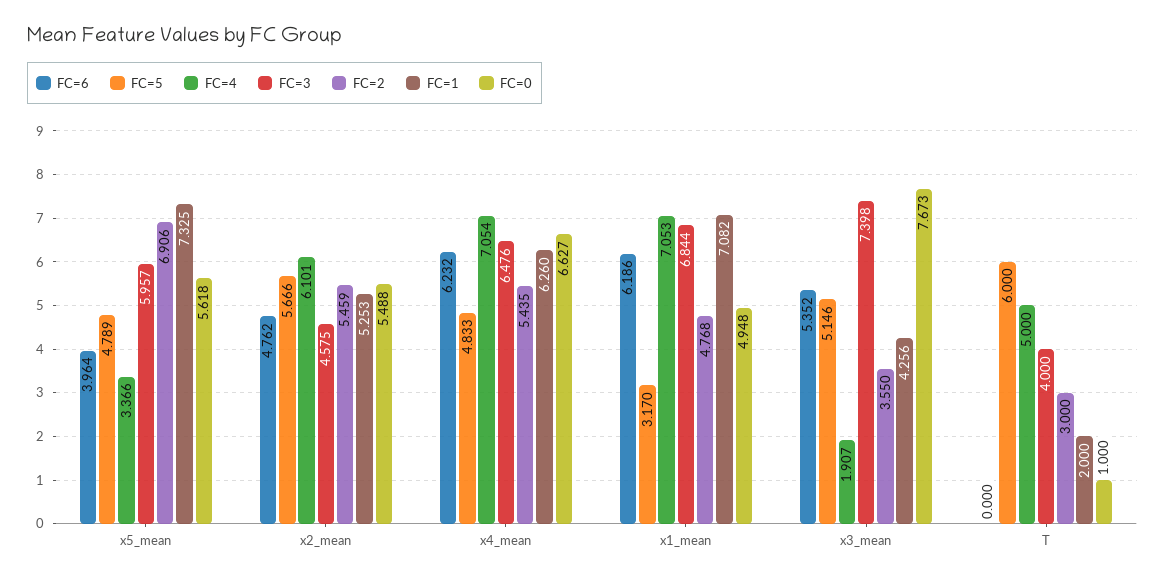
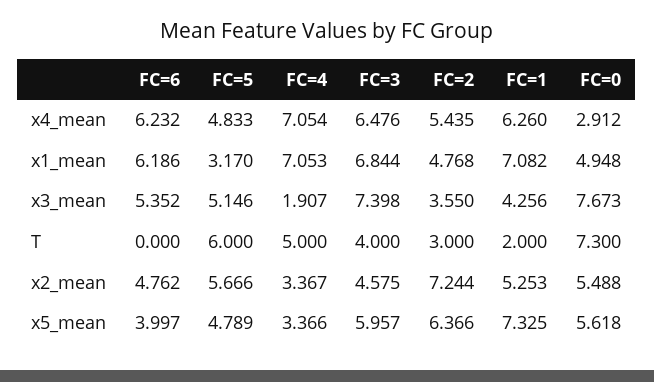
FC=6, x5_mean: 3.964 -> 3.997
FC=2, x5_mean: 6.906 -> 6.366
FC=4, x2_mean: 6.101 -> 3.367
FC=2, x2_mean: 5.459 -> 7.244
FC=0, x4_mean: 6.627 -> 2.912
FC=0, T: 1 -> 7.3

